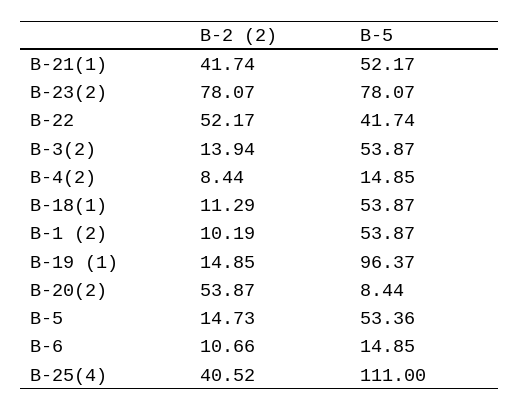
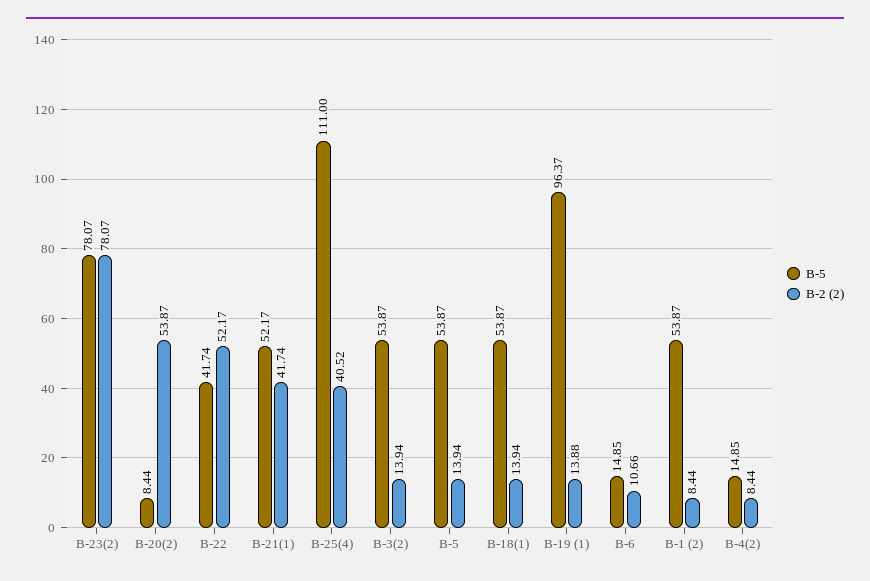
В-2 (2), В-18(1): 11.29 -> 13.94
В-2 (2), В-1 (2): 10.19 -> 8.44
В-2 (2), В-19 (1): 14.85 -> 13.88
В-2 (2), В-5: 14.73 -> 13.94
В-5, В-5: 53.36 -> 53.87

